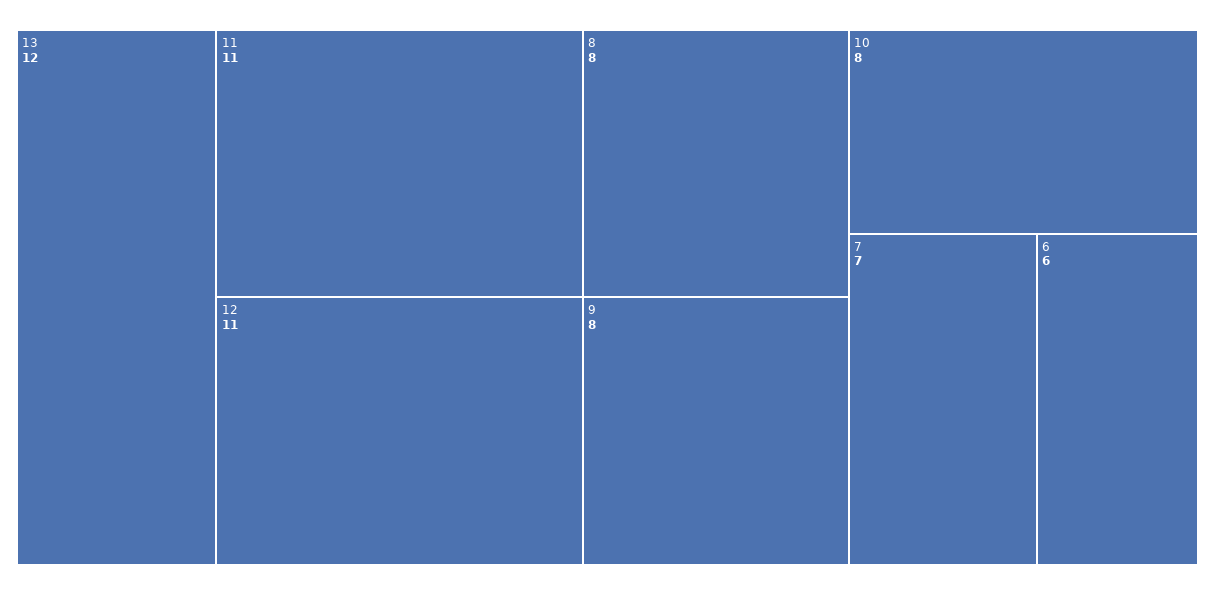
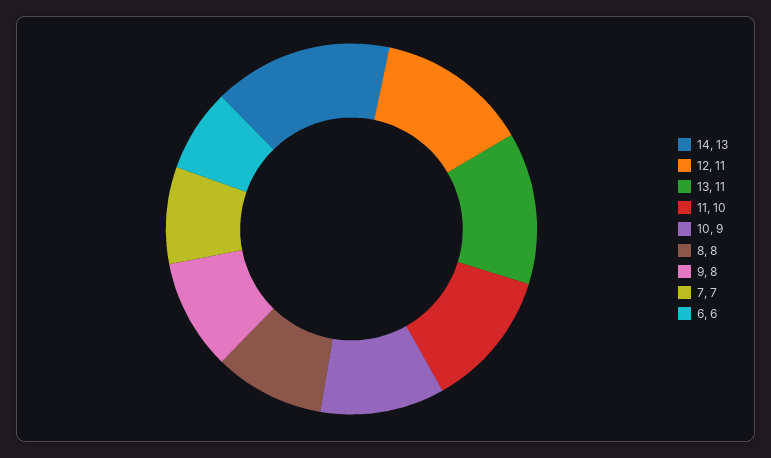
13: 12 -> 11
11: 11 -> 10
10: 8 -> 9
14: none -> 13

